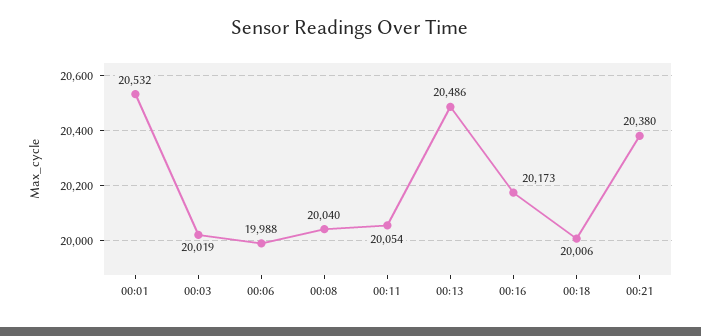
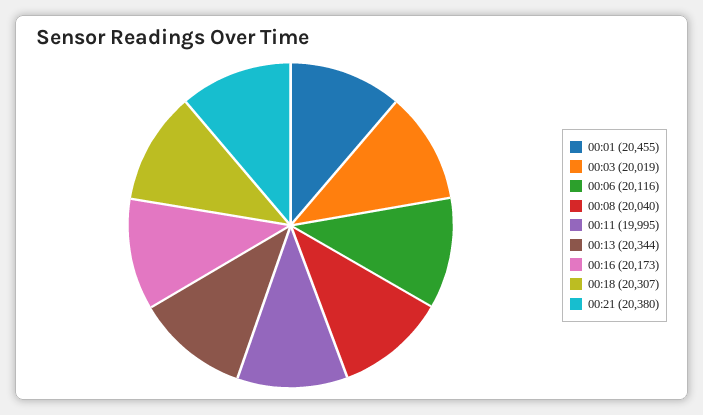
00:01: 20532 -> 20455
00:06: 19988 -> 20116
00:11: 20054 -> 19995
00:13: 20486 -> 20344
00:18: 20006 -> 20307

